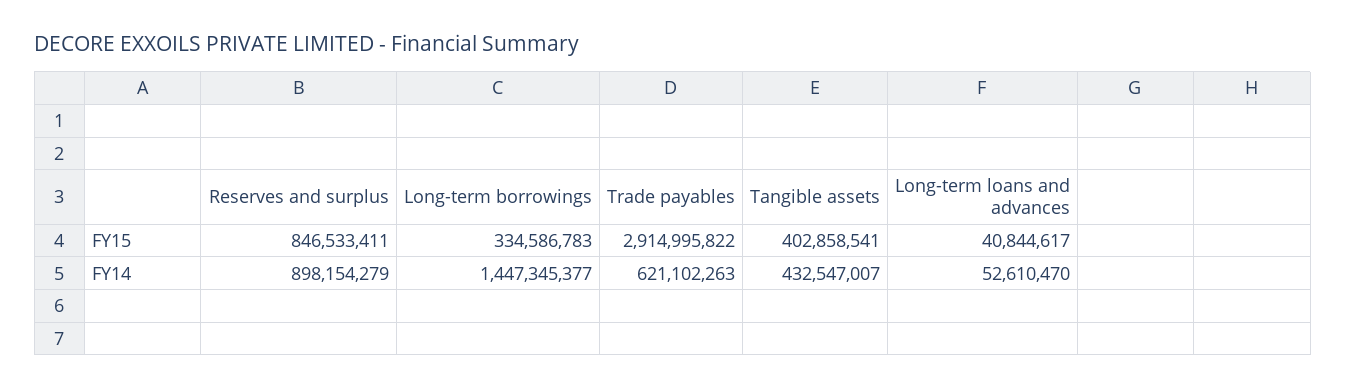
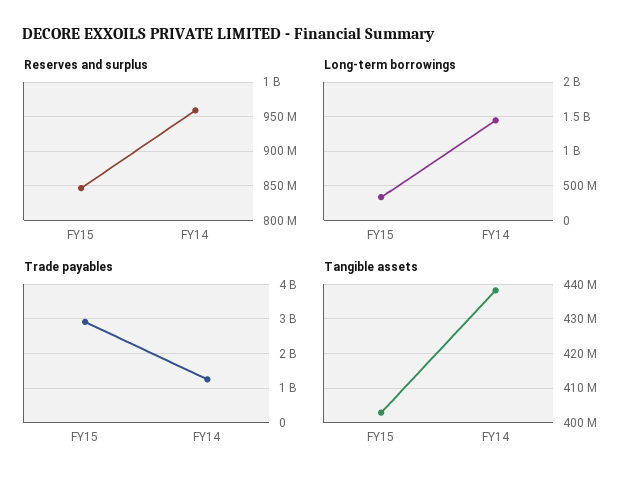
Long-term loans and advances, FY15: 40844617 -> none
Reserves and surplus, FY14: 898154279 -> 960000000
Trade payables, FY14: 621102263 -> 1200000000
Tangible assets, FY14: 432547007 -> 438000000
Long-term loans and advances, FY14: 52610470 -> none

